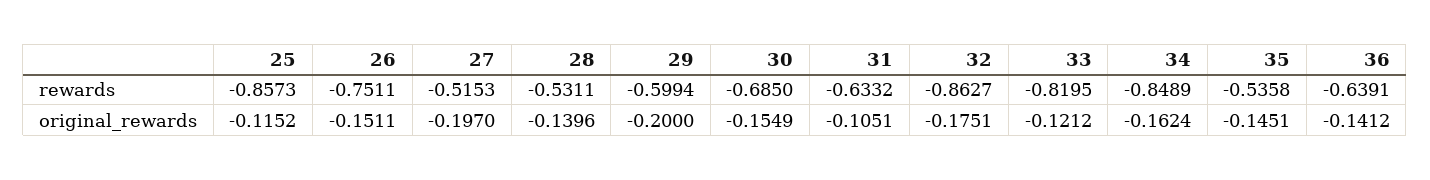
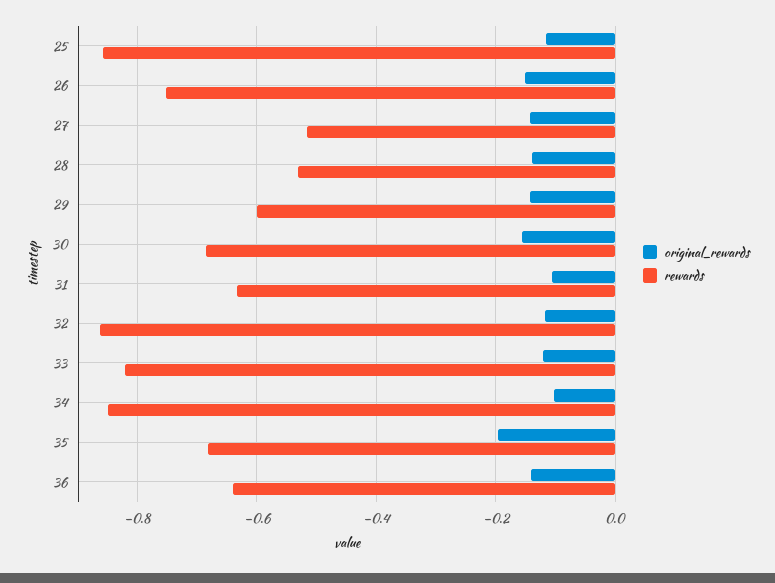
rewards, 35: -0.5358 -> -0.68
original_rewards, 27: -0.197 -> -0.14
original_rewards, 29: -0.2 -> -0.14
original_rewards, 32: -0.1751 -> -0.12
original_rewards, 34: -0.1624 -> -0.1
original_rewards, 35: -0.1451 -> -0.2

